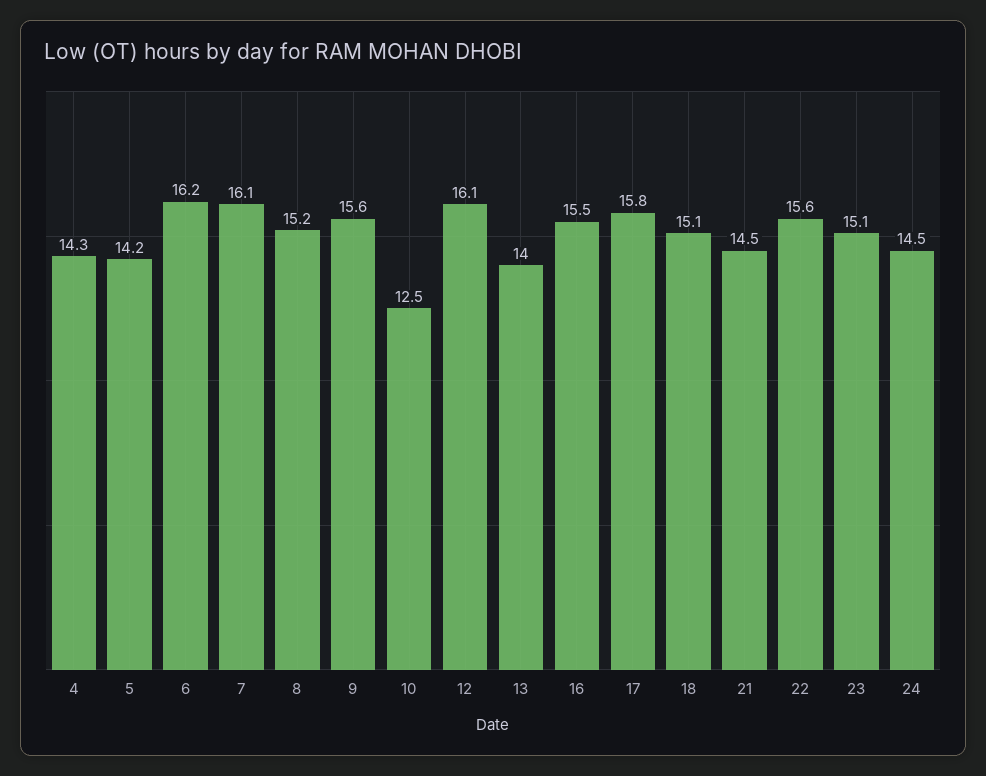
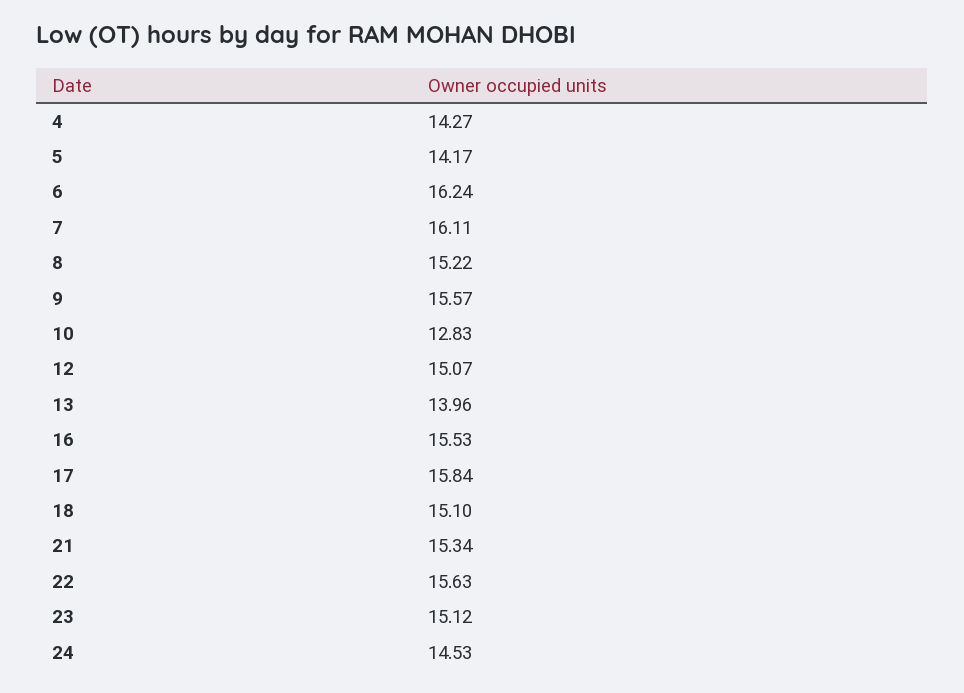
10: 12.5 -> 12.83
12: 16.1 -> 15.07
21: 14.5 -> 15.34

